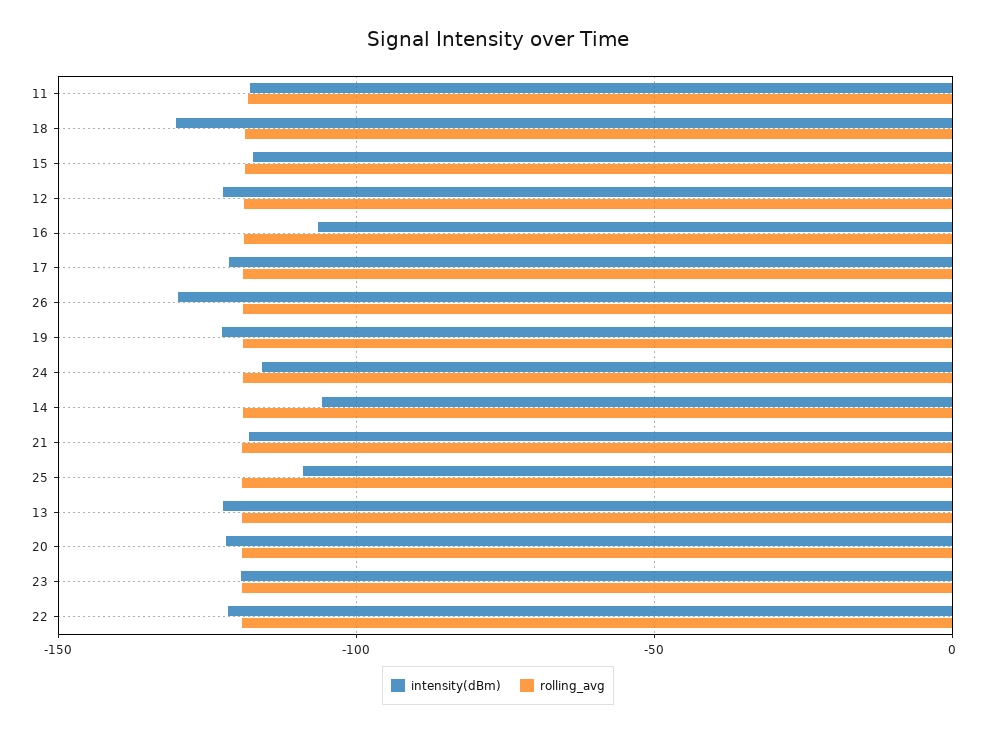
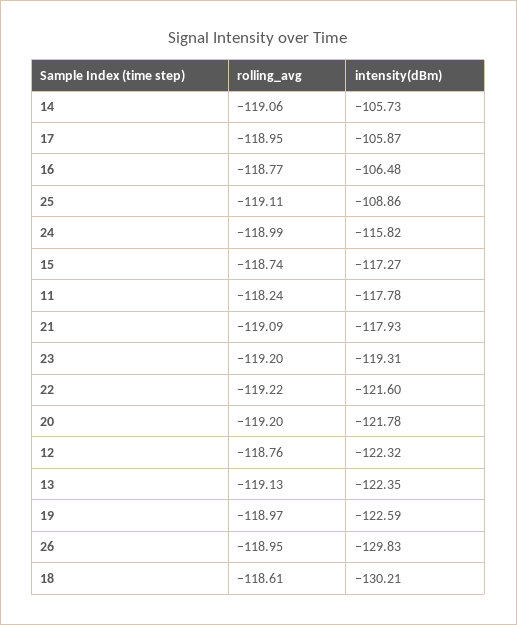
intensity(dBm), 17: -120 -> -105.87

